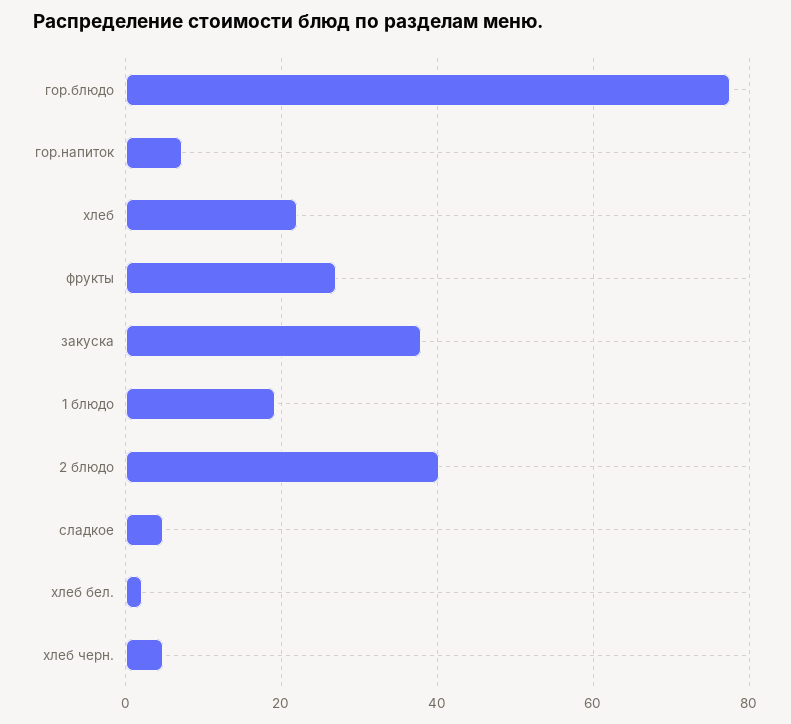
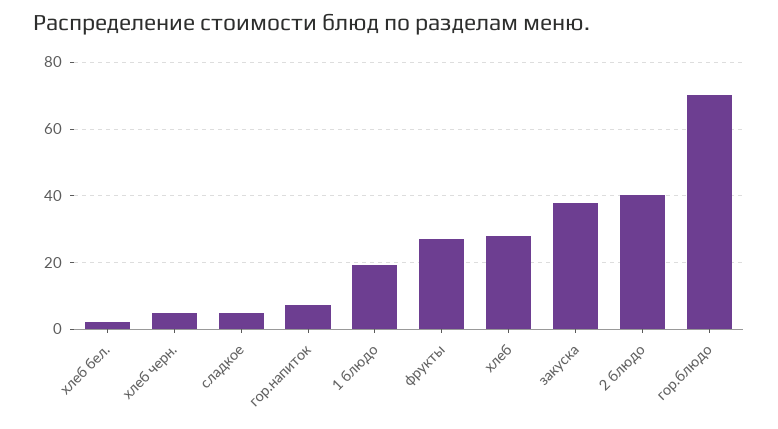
гор.блюдо: 78 -> 70
хлеб: 22 -> 28

